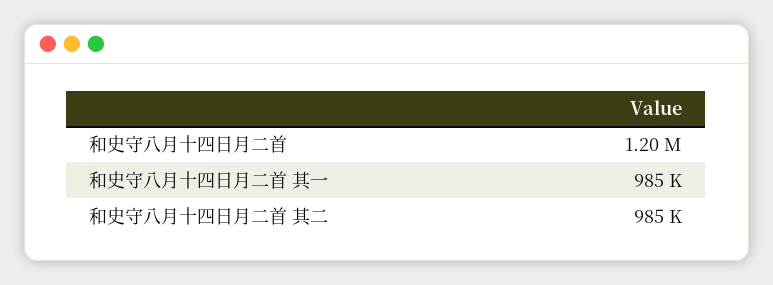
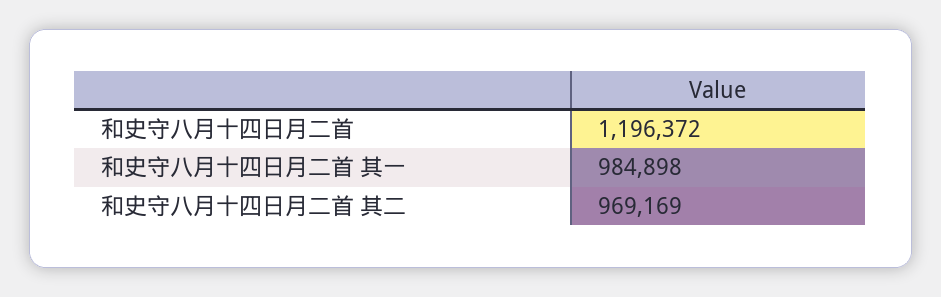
和史守八月十四日月二首 其二: 985000 -> 969169

